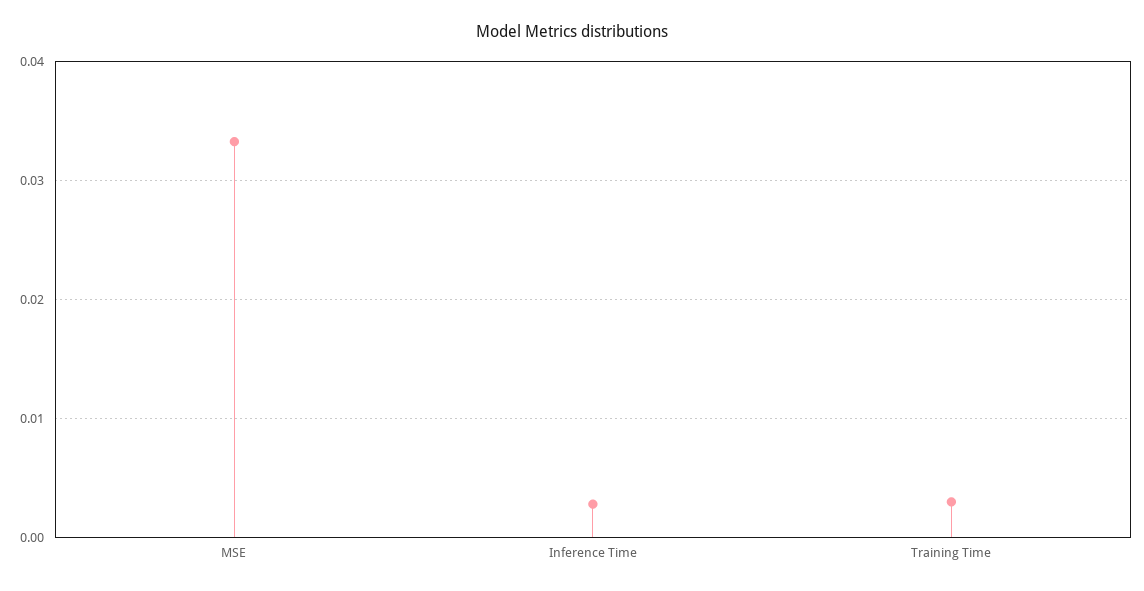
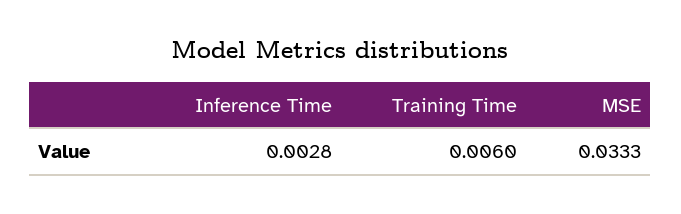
Training Time: 0.003 -> 0.006

